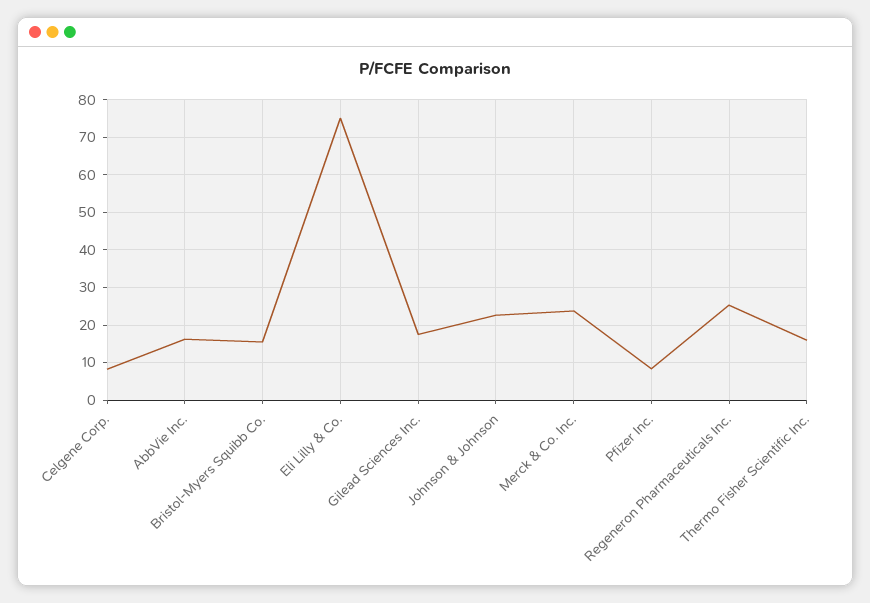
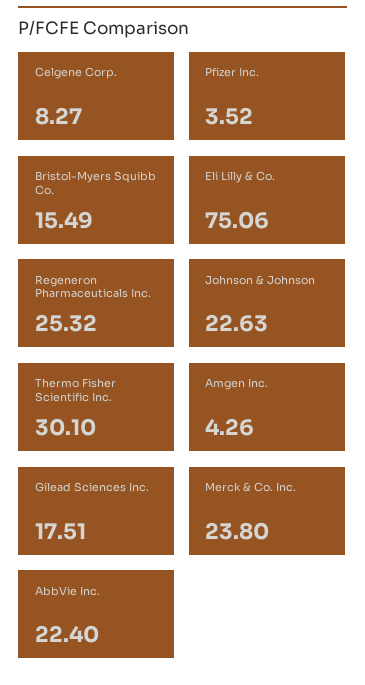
AbbVie Inc.: 16 -> 22.4
Pfizer Inc.: 8 -> 3.52
Thermo Fisher Scientific Inc.: 16 -> 30.1
Amgen Inc.: none -> 4.26

